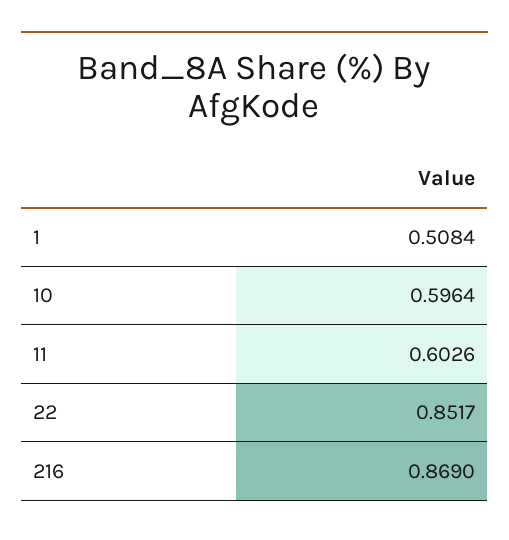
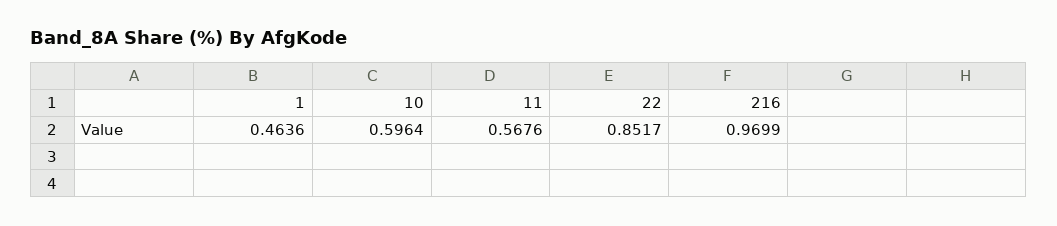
1: 0.5084 -> 0.4636
11: 0.6026 -> 0.5676
216: 0.869 -> 0.9699

